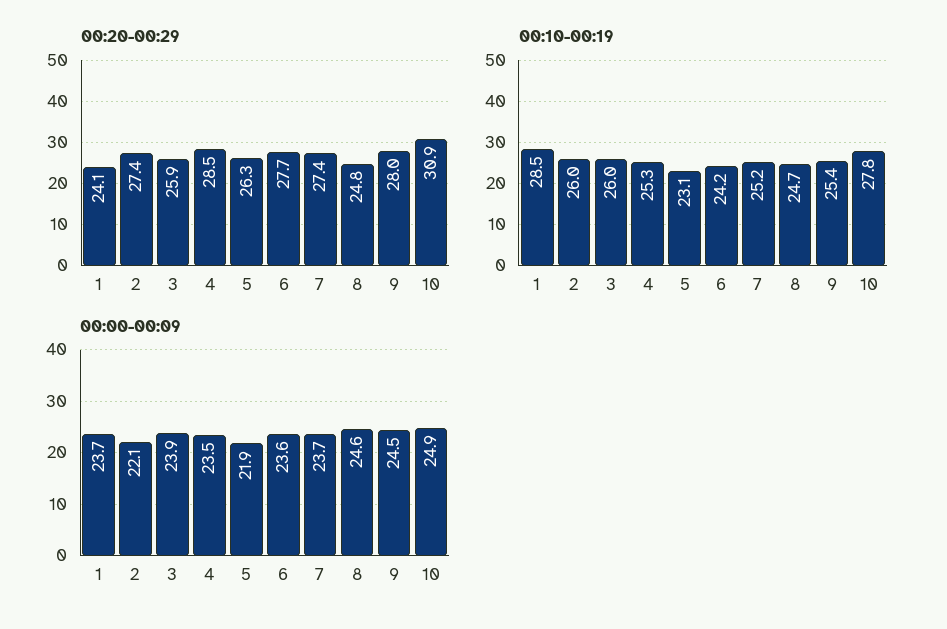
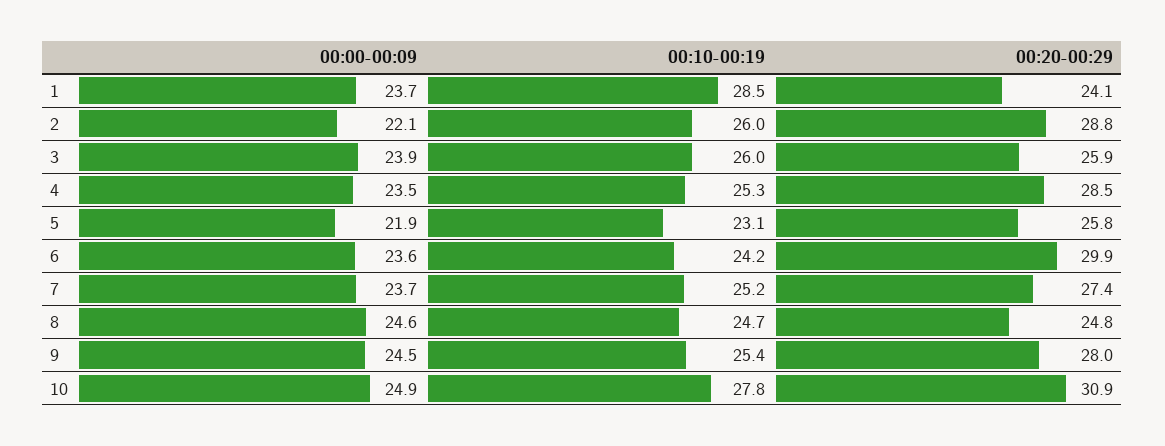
00:20-00:29, 2: 27.4 -> 28.8
00:20-00:29, 5: 26.3 -> 25.8
00:20-00:29, 6: 27.7 -> 29.9

